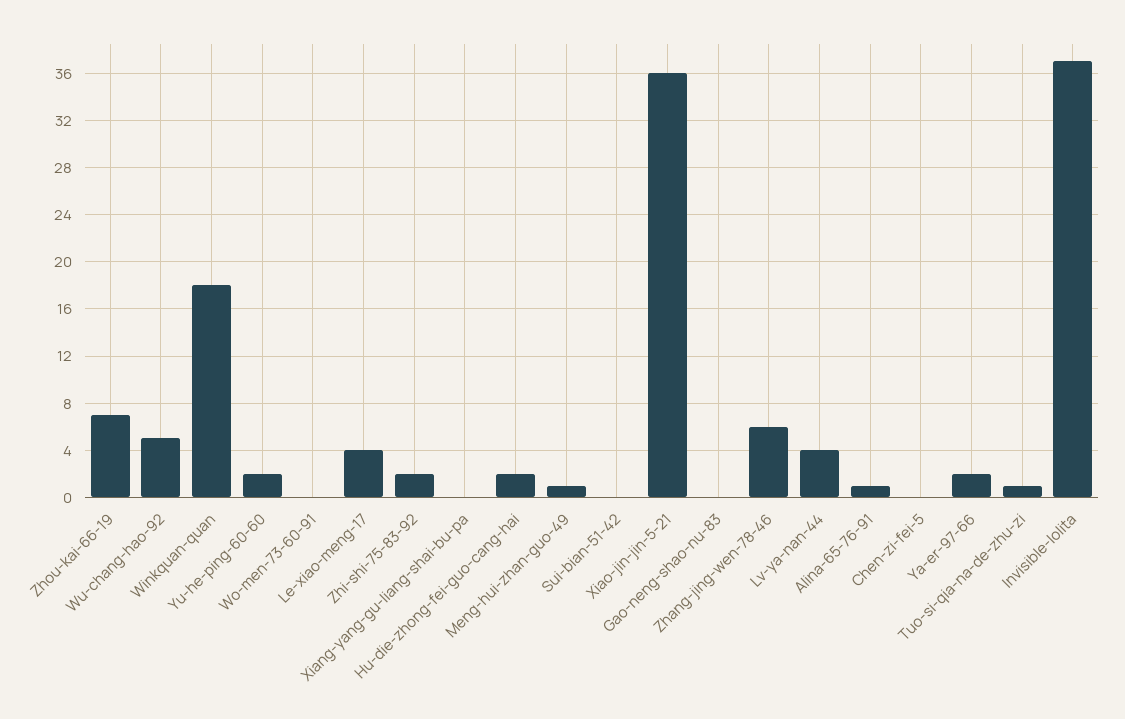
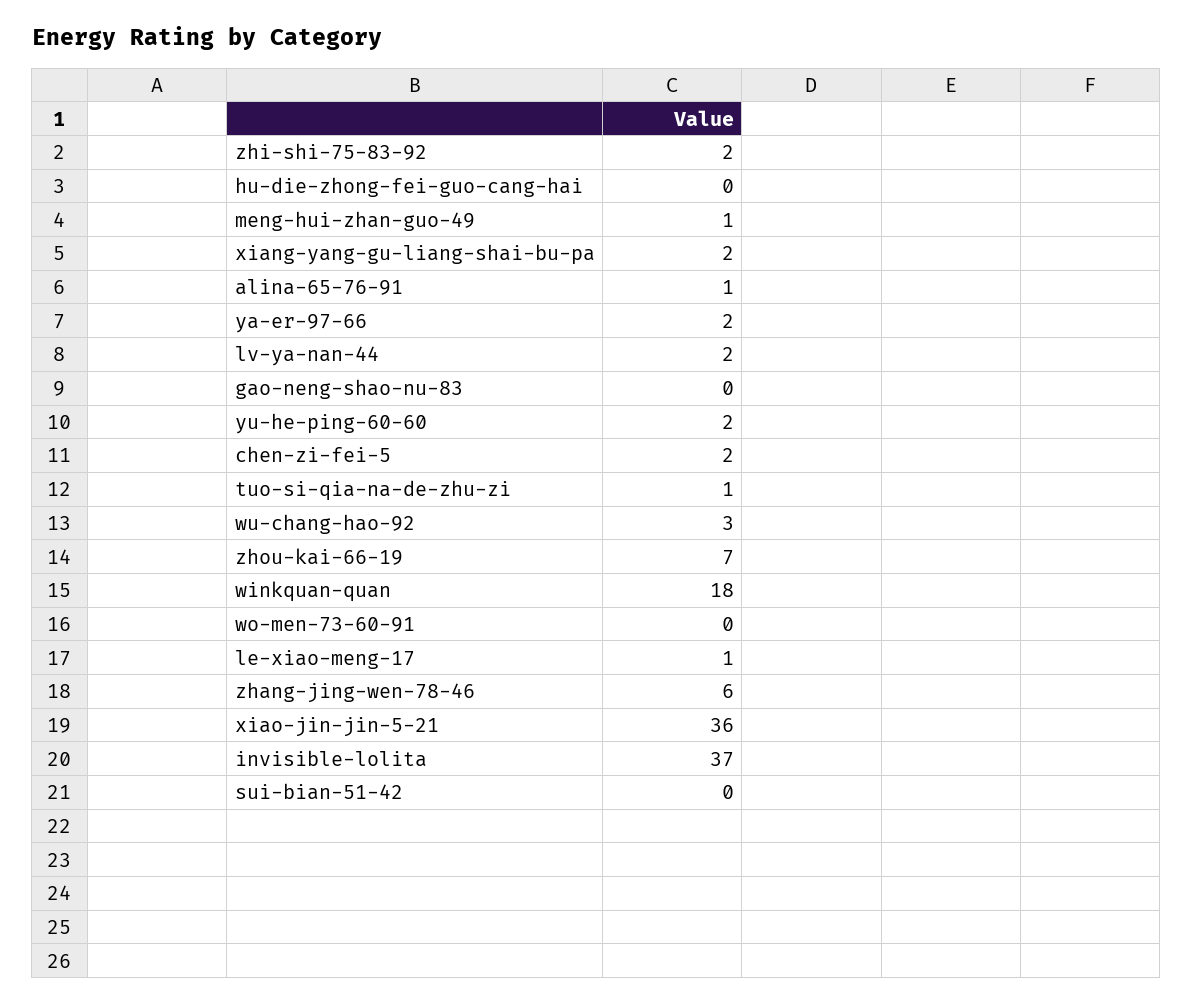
Wu-chang-hao-92: 5 -> 3
Le-xiao-meng-17: 4 -> 1
Xiang-yang-gu-liang-shai-bu-pa: 0 -> 2
Hu-die-zhong-fei-guo-cang-hai: 2 -> 0
Lv-ya-nan-44: 4 -> 2
Chen-zi-fei-5: 0 -> 2

